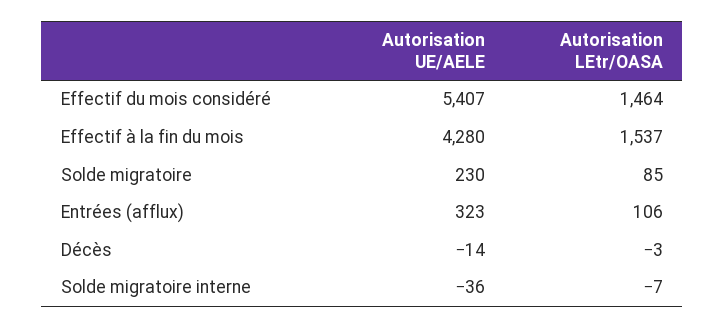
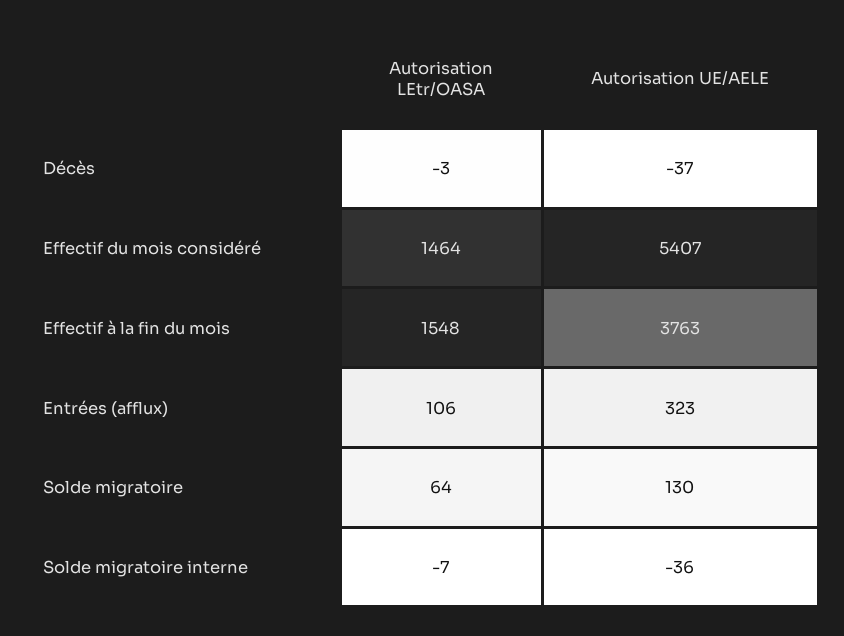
Autorisation UE/AELE, Effectif à la fin du mois: 4280 -> 3763
Autorisation LEtr/OASA, Effectif à la fin du mois: 1537 -> 1548
Autorisation UE/AELE, Solde migratoire: 230 -> 130
Autorisation LEtr/OASA, Solde migratoire: 85 -> 64
Autorisation UE/AELE, Décès: -14 -> -37

